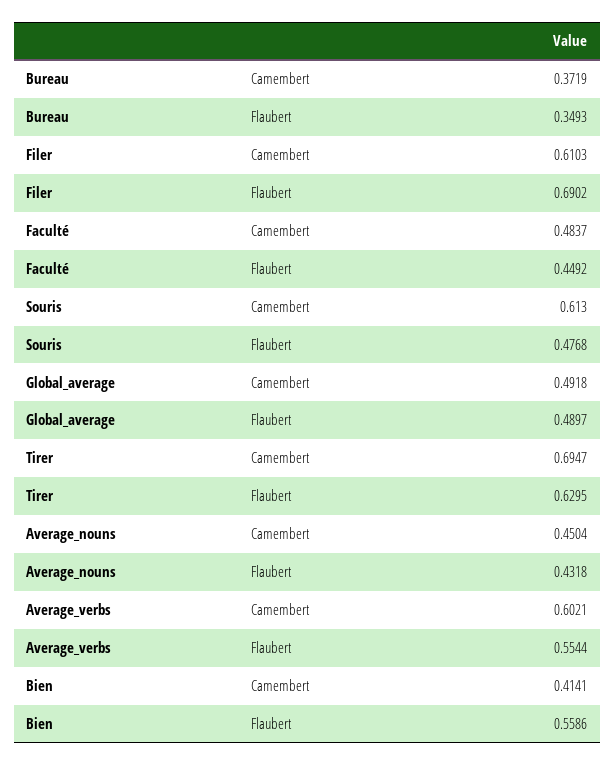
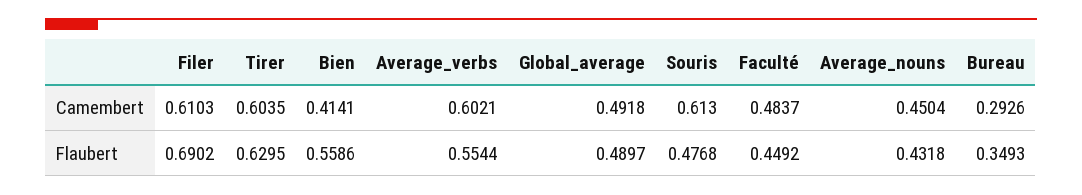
Bureau, Camembert: 0.3719 -> 0.2926
Tirer, Camembert: 0.6947 -> 0.6035

